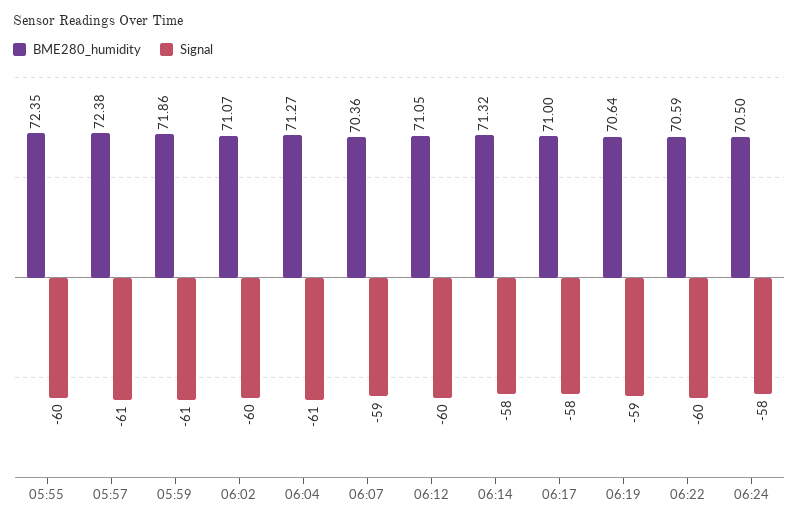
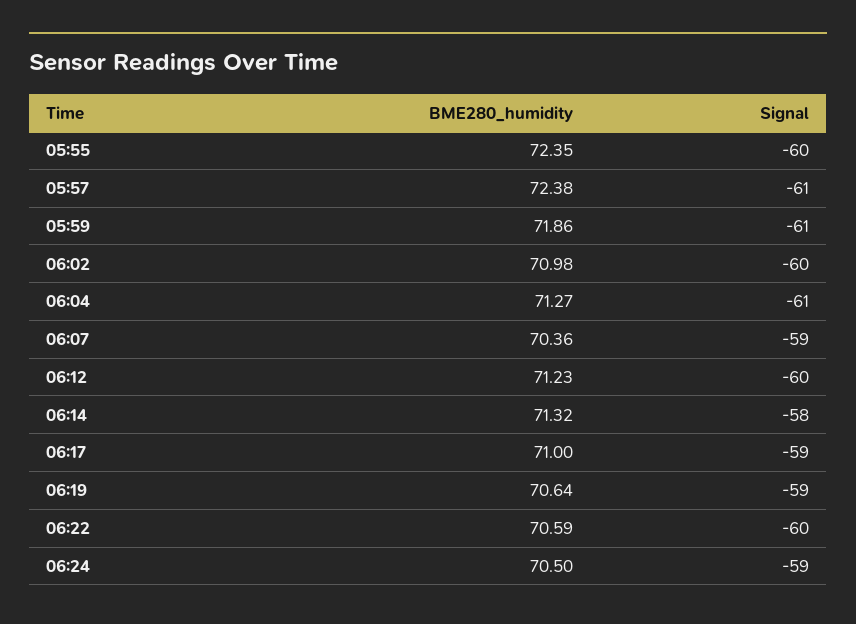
BME280_humidity, 06:02: 71.07 -> 70.98
BME280_humidity, 06:12: 71.05 -> 71.23
Signal, 06:17: -58 -> -59
Signal, 06:24: -58 -> -59

